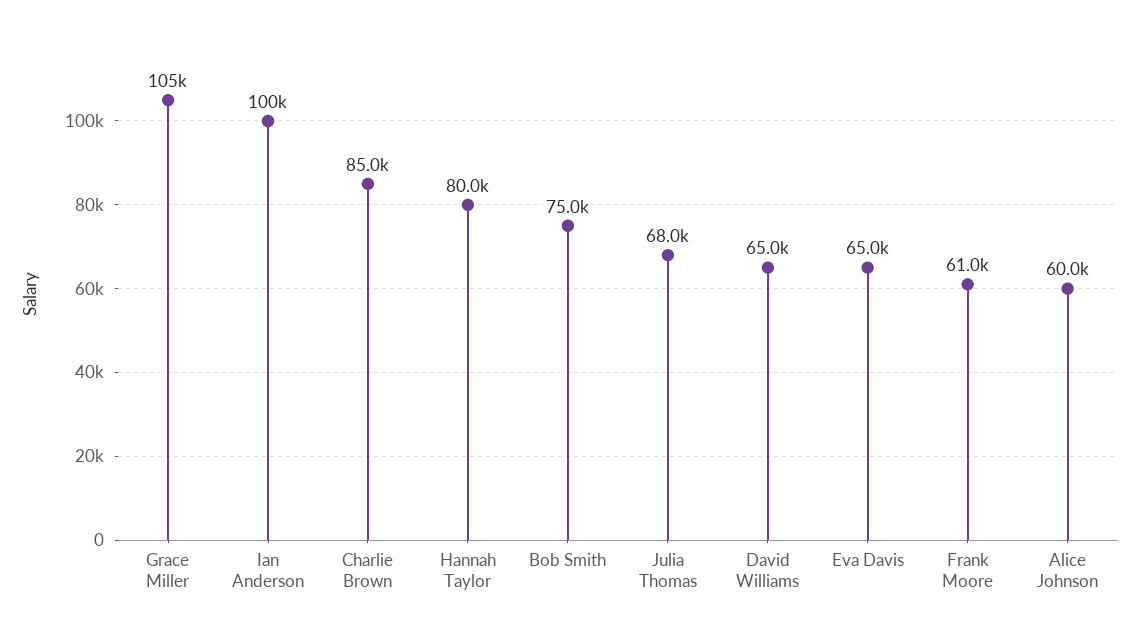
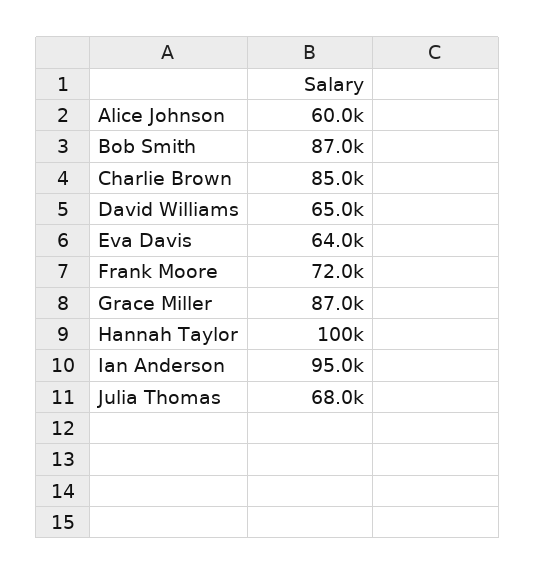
Grace Miller: 105000 -> 87000
Ian Anderson: 100000 -> 95000
Hannah Taylor: 80000 -> 100000
Bob Smith: 75000 -> 87000
Eva Davis: 65000 -> 64000
Frank Moore: 61000 -> 72000

